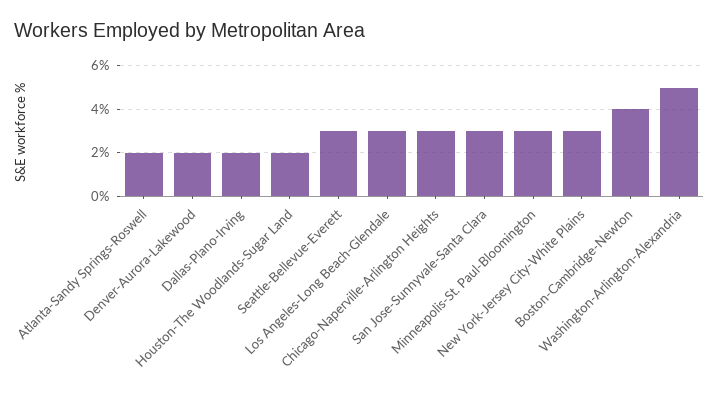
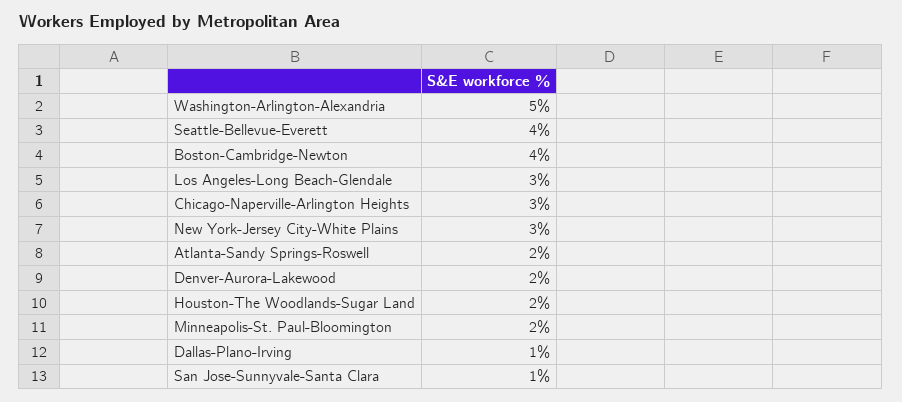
Dallas-Plano-Irving: 2 -> 1
Seattle-Bellevue-Everett: 3 -> 4
San Jose-Sunnyvale-Santa Clara: 3 -> 1
Minneapolis-St. Paul-Bloomington: 3 -> 2

